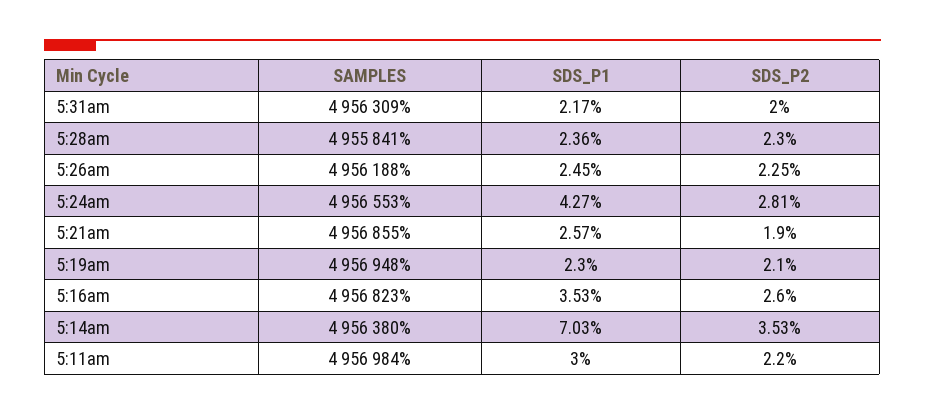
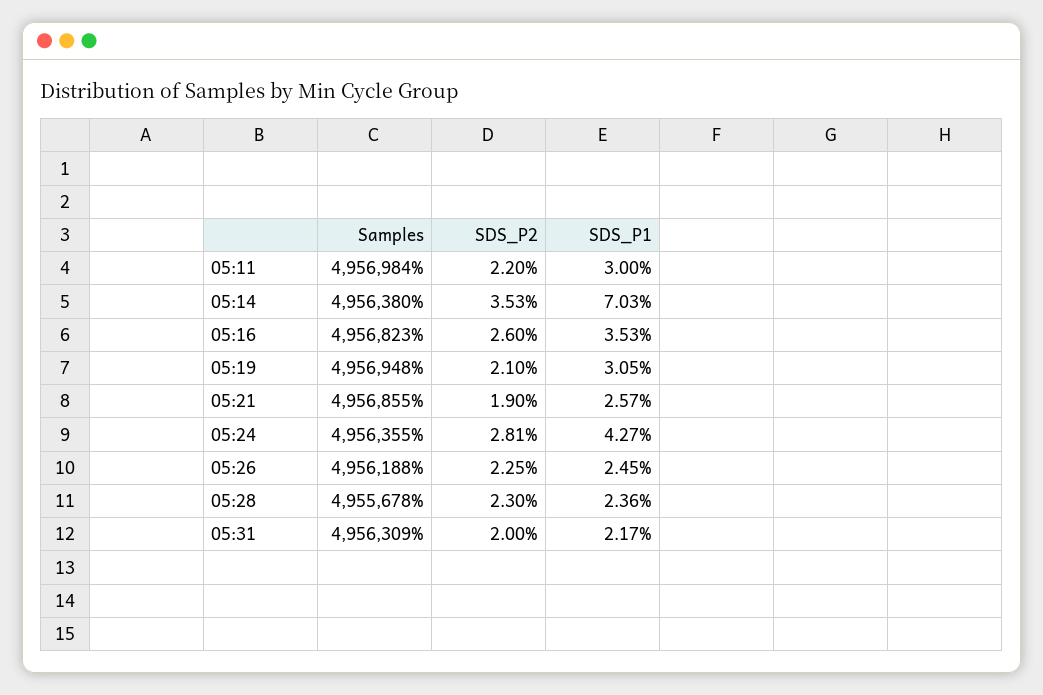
SAMPLES, 5:28am: 4955841 -> 4955678
SAMPLES, 5:24am: 4956553 -> 4956355
SDS_P1, 5:19am: 2.3 -> 3.05

